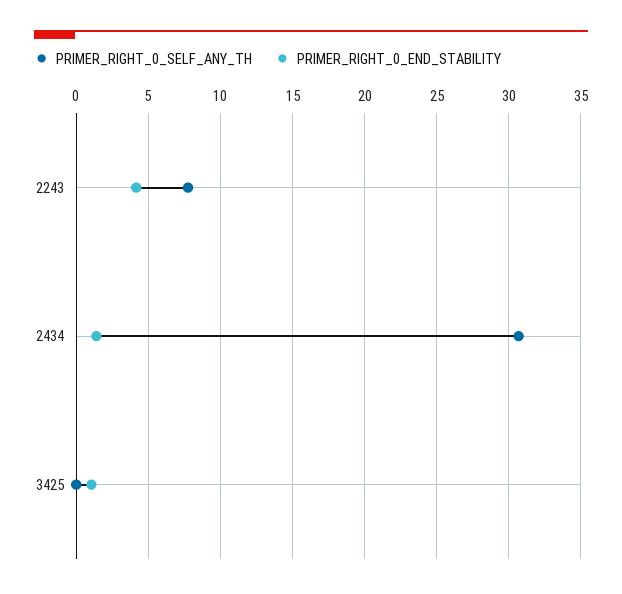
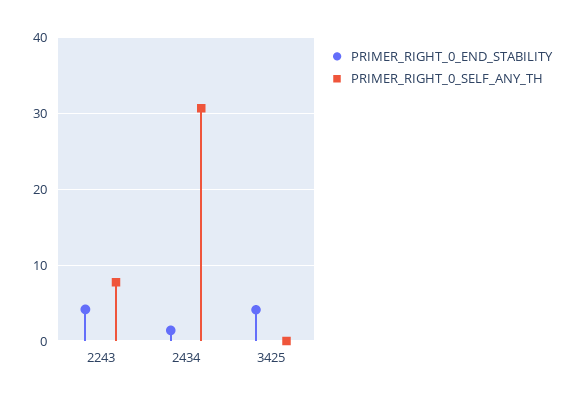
PRIMER_RIGHT_0_END_STABILITY, 3425: 1 -> 4

